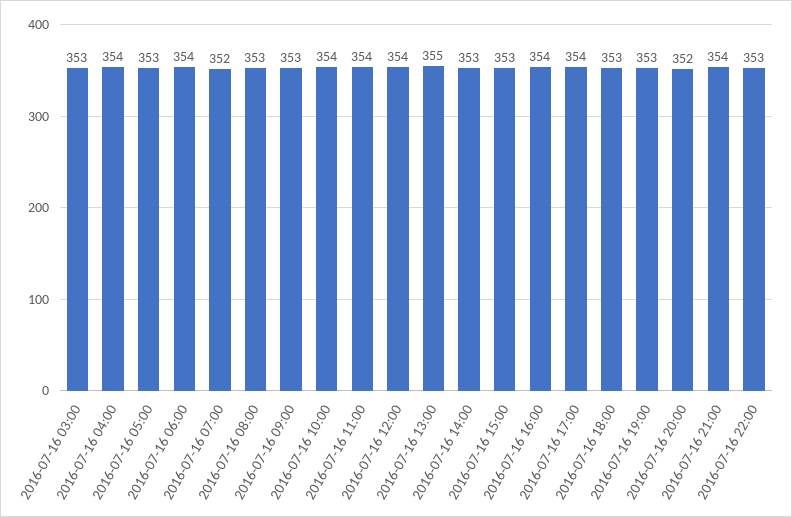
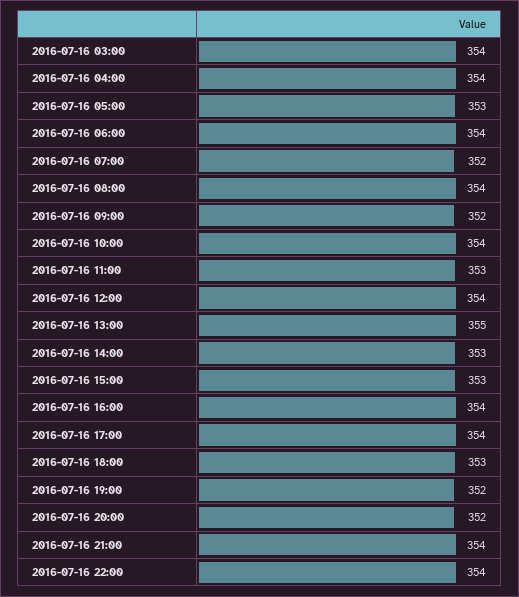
2016-07-16 03:00: 353 -> 354
2016-07-16 08:00: 353 -> 354
2016-07-16 09:00: 353 -> 352
2016-07-16 11:00: 354 -> 353
2016-07-16 19:00: 353 -> 352
2016-07-16 22:00: 353 -> 354

